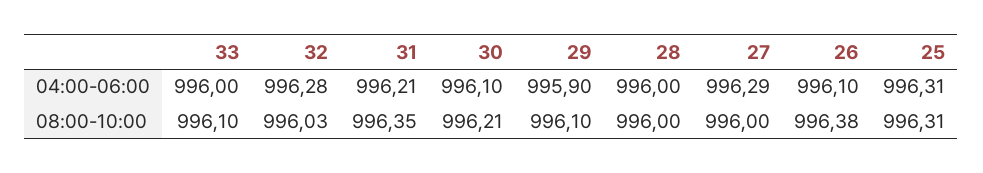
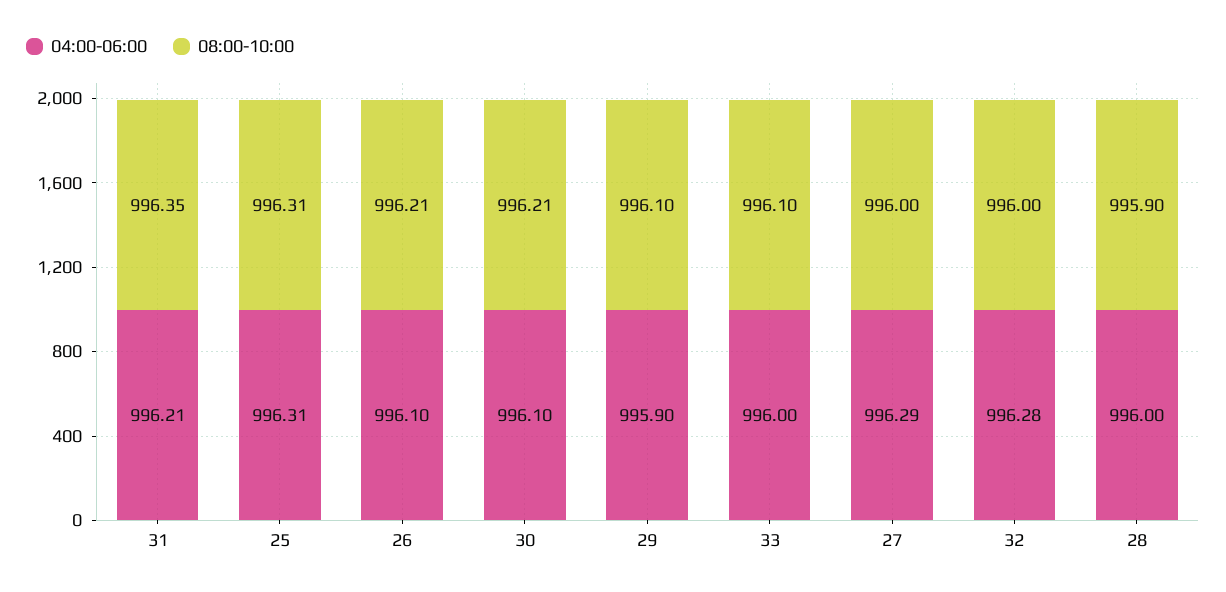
08:00-10:00, 32: 996.03 -> 996
08:00-10:00, 28: 996 -> 995.9
08:00-10:00, 26: 996.38 -> 996.21

